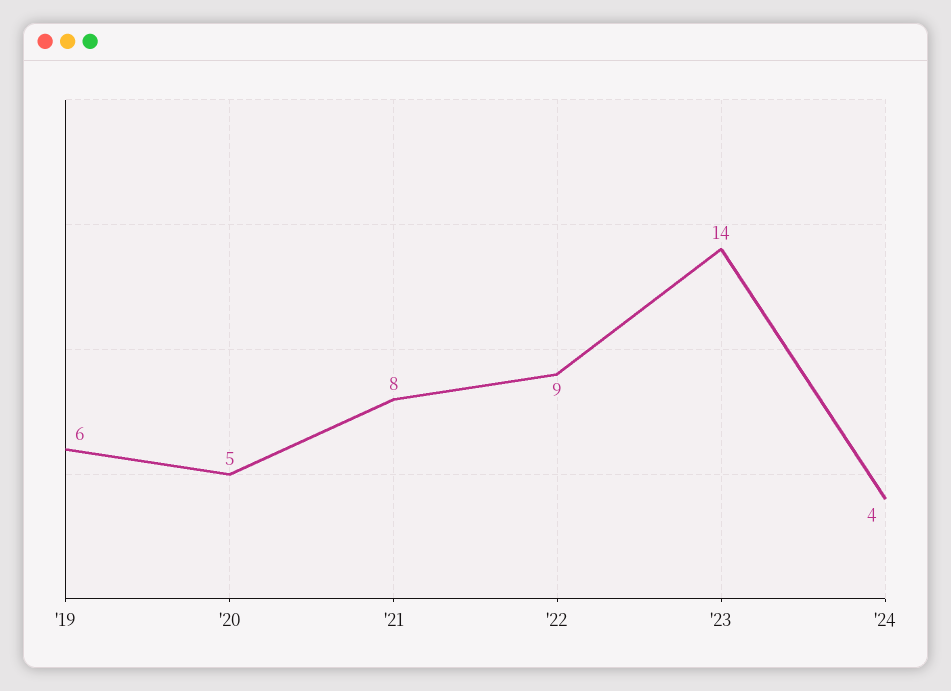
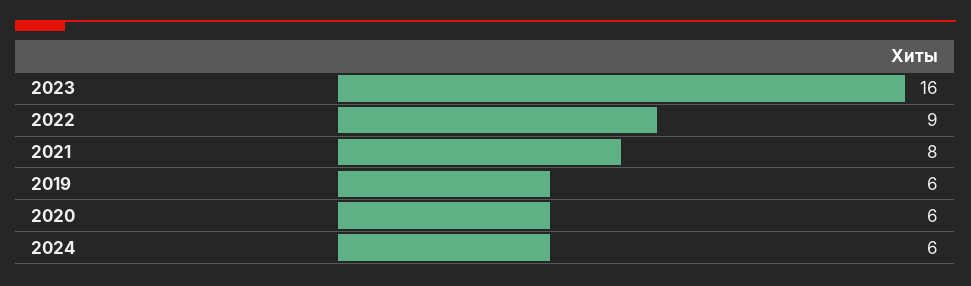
'20: 5 -> 6
'23: 14 -> 16
'24: 4 -> 6

